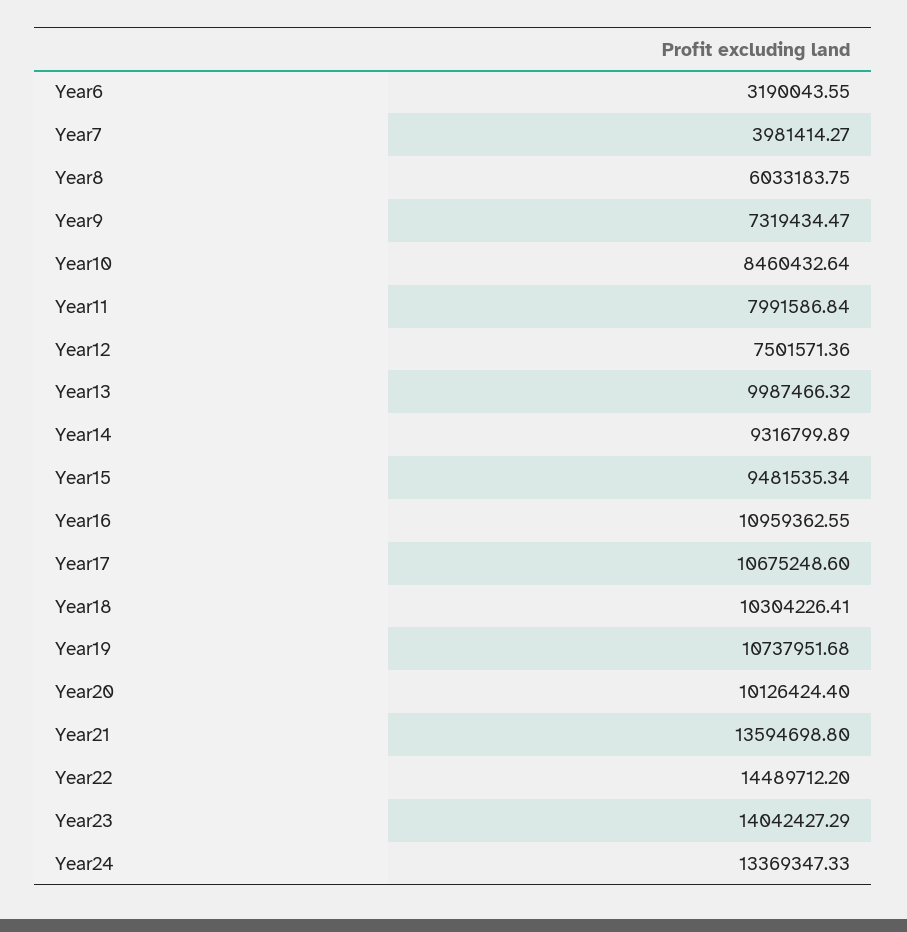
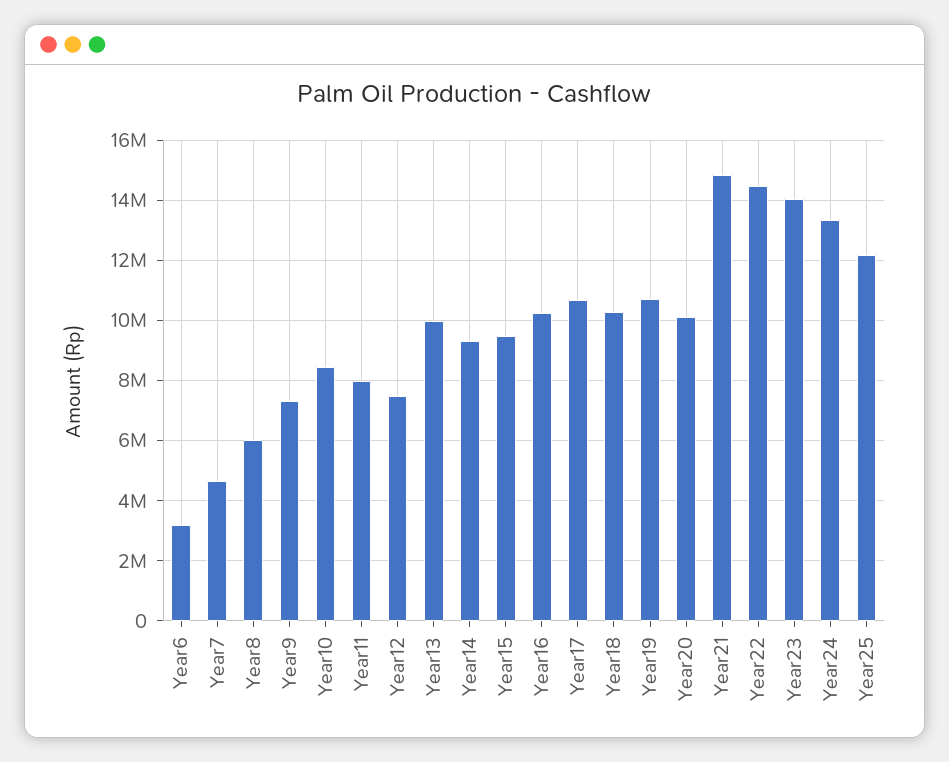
Year7: 3981414.27 -> 4600000
Year16: 10959362.55 -> 10200000
Year21: 13594698.8 -> 14800000
Year25: none -> 12200000

